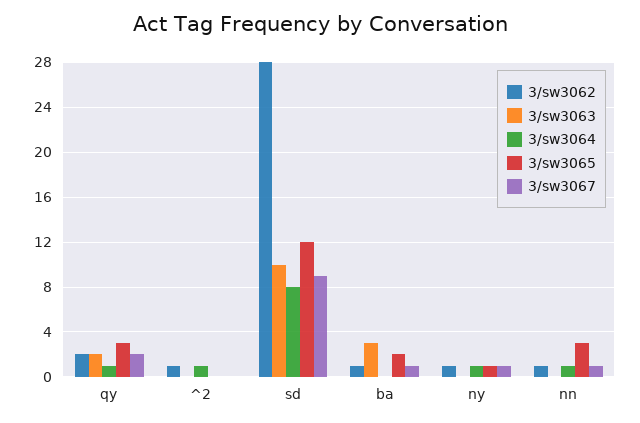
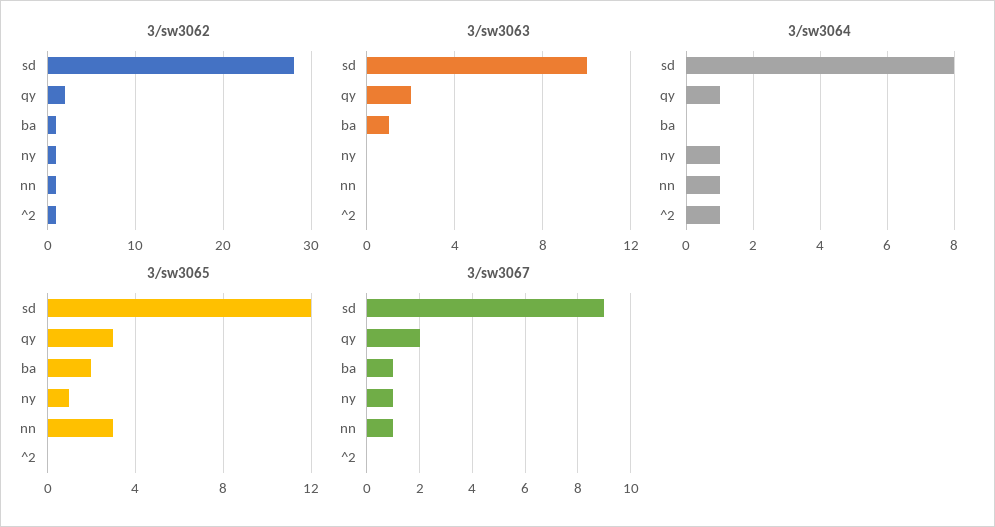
3/sw3063, ba: 3 -> 1

